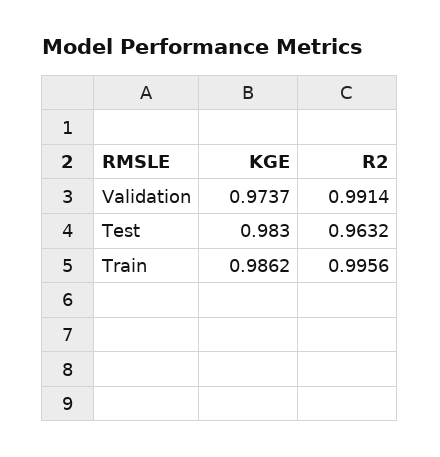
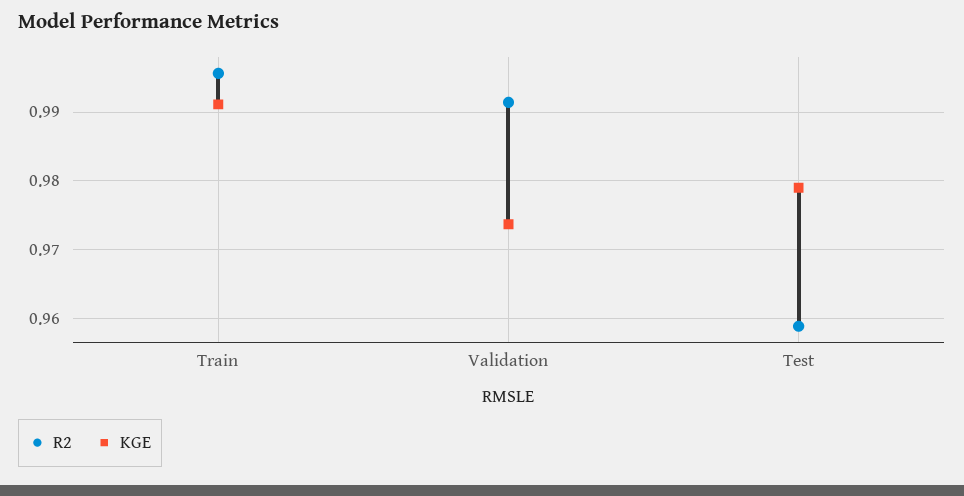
KGE, Test: 0.983 -> 0.979
R2, Test: 0.9632 -> 0.959
KGE, Train: 0.9862 -> 0.991

